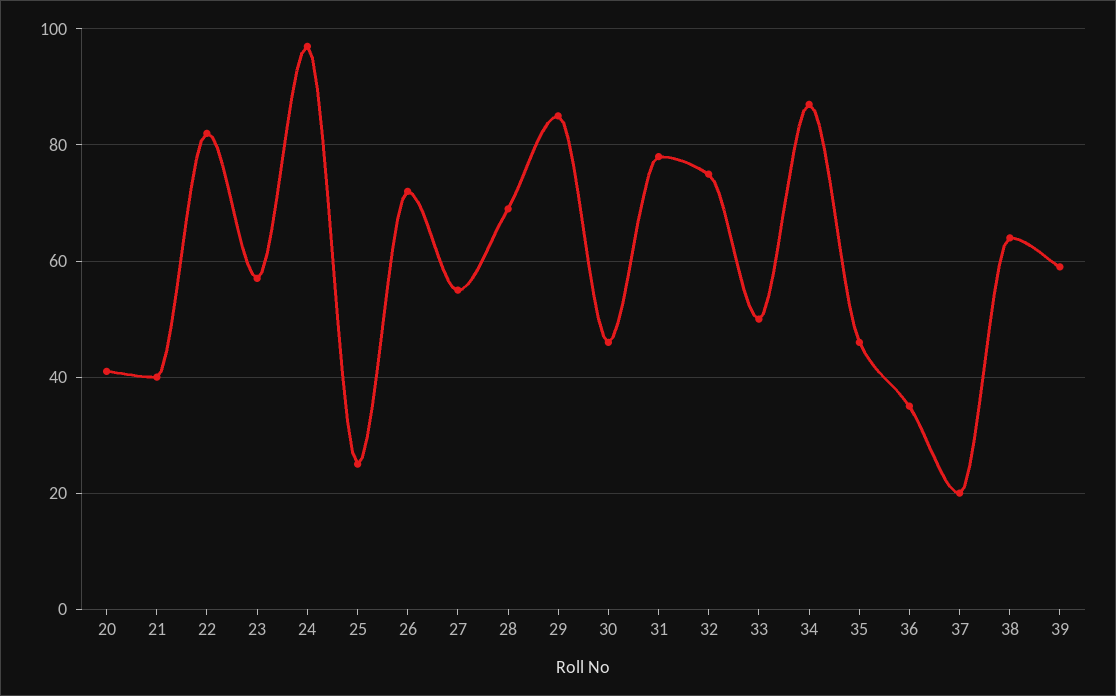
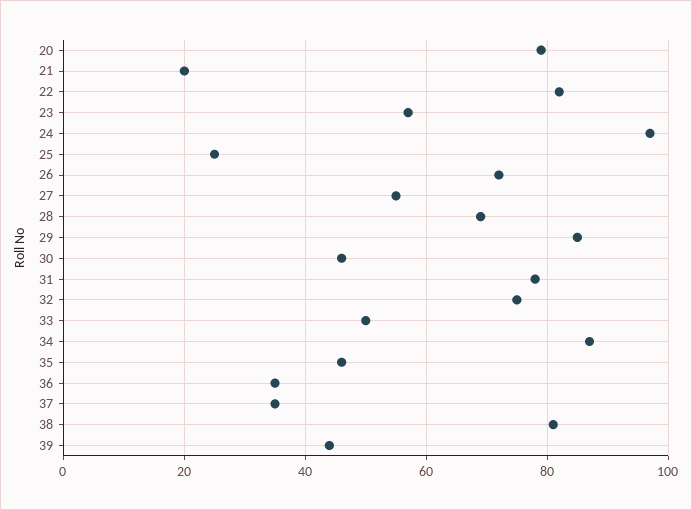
20: 40 -> 80
21: 40 -> 20
37: 20 -> 35
38: 65 -> 80
39: 60 -> 45

